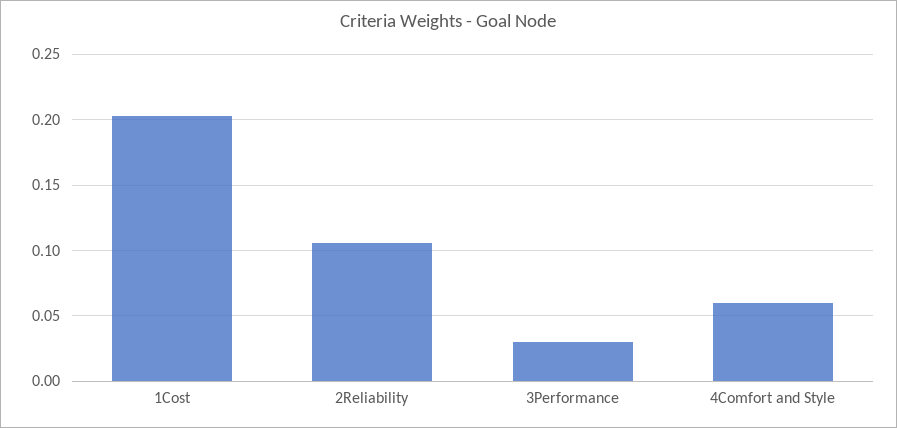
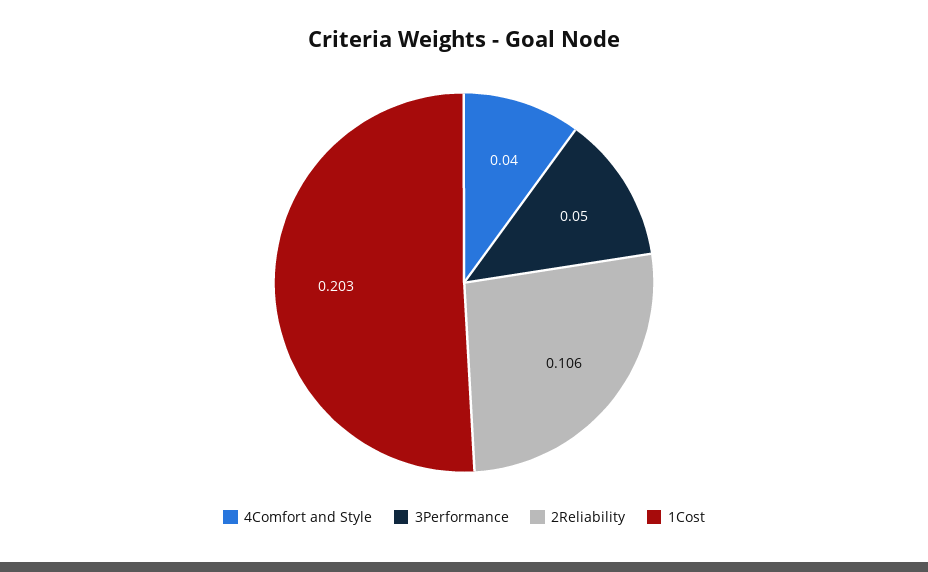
3Performance: 0.03 -> 0.05
4Comfort and Style: 0.06 -> 0.04

